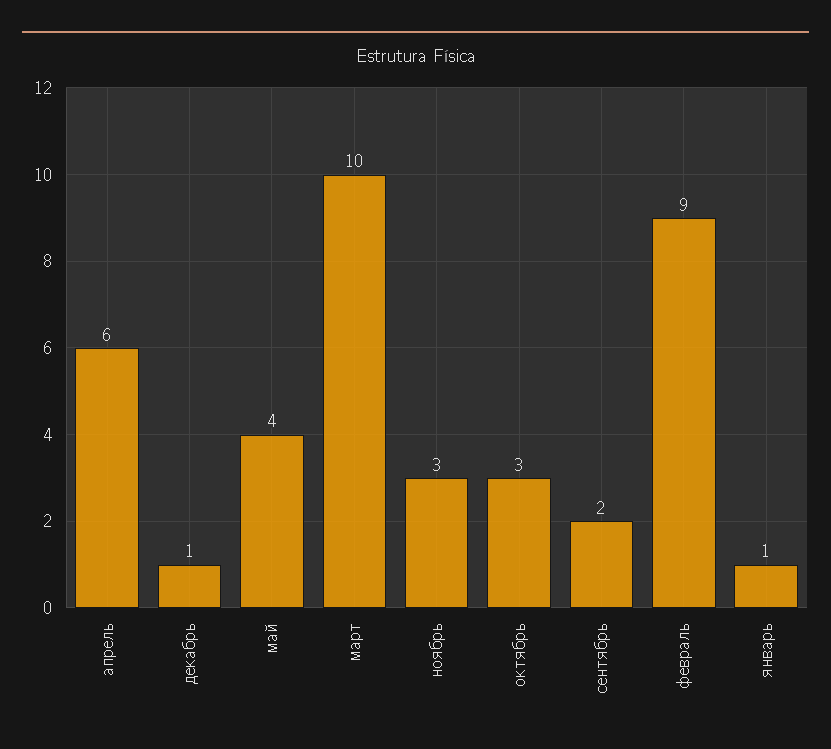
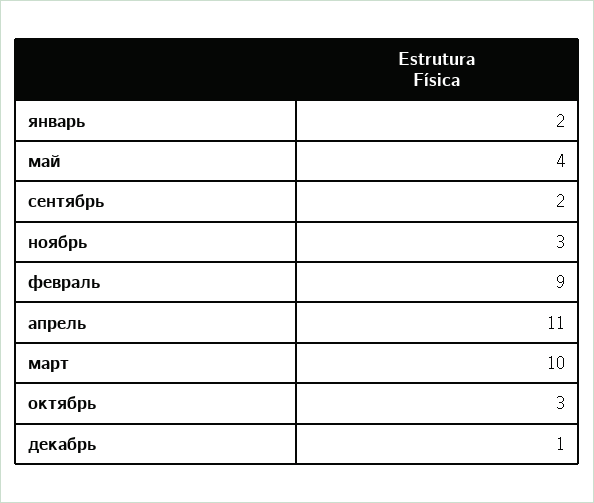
апрель: 6 -> 11
январь: 1 -> 2

